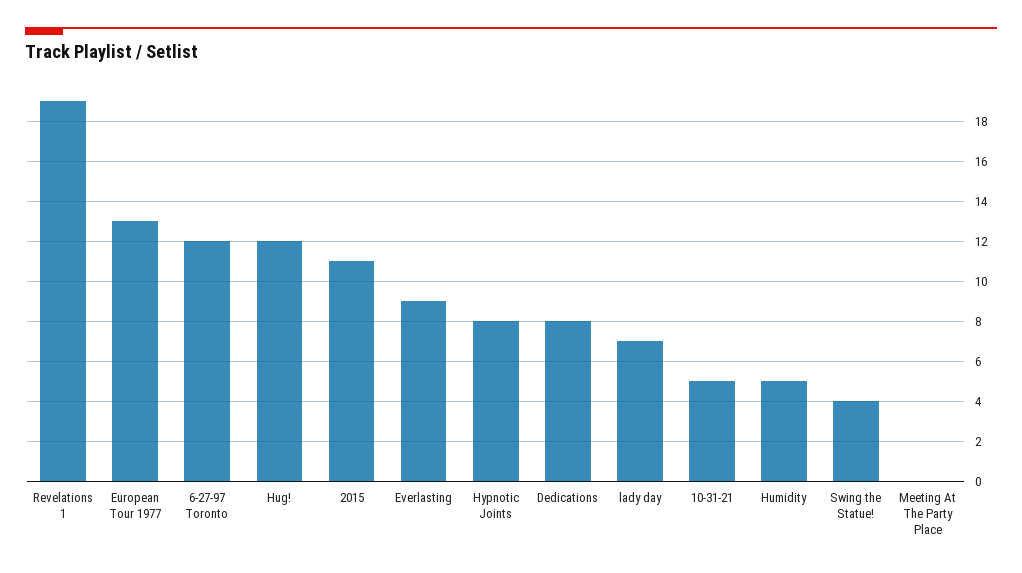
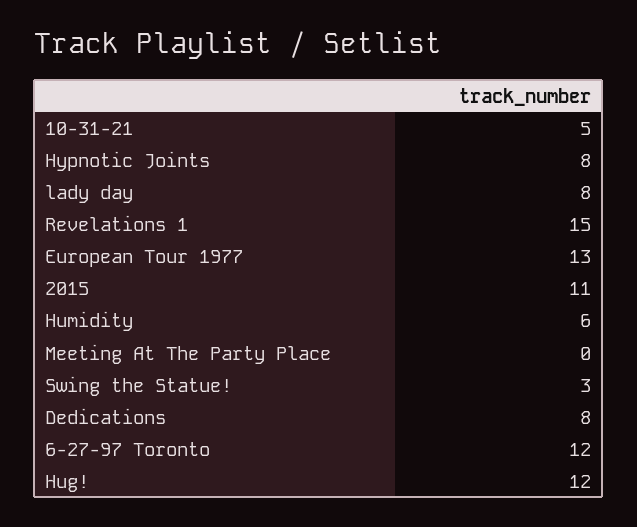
Revelations 1: 19 -> 15
Everlasting: 9 -> none
lady day: 7 -> 8
Humidity: 5 -> 6
Swing the Statue!: 4 -> 3

